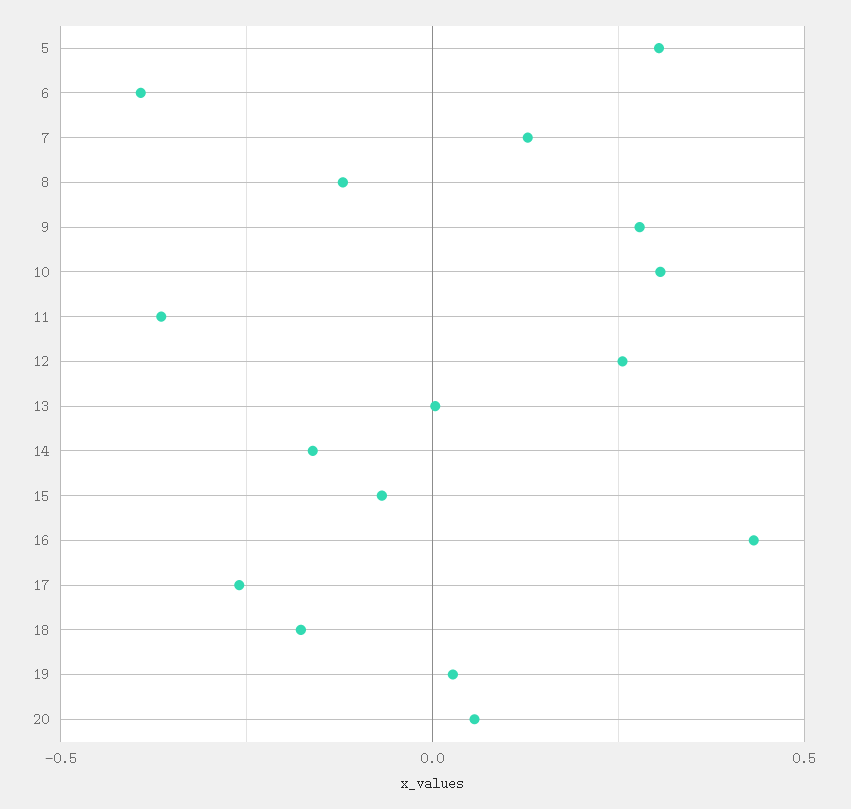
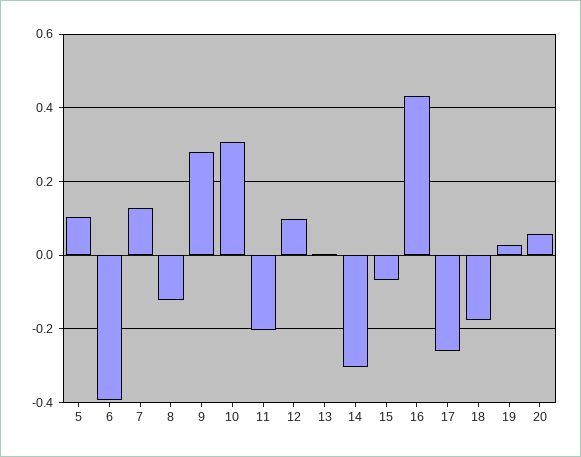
5: 0.3 -> 0.1
11: -0.35 -> -0.2
12: 0.25 -> 0.1
14: -0.15 -> -0.3

